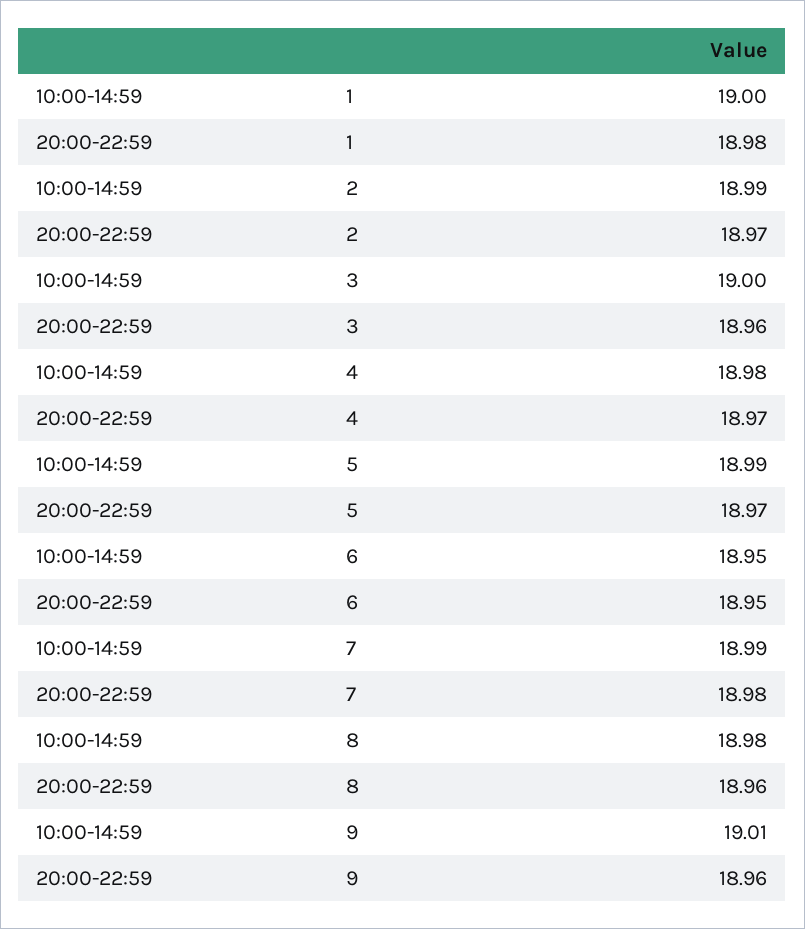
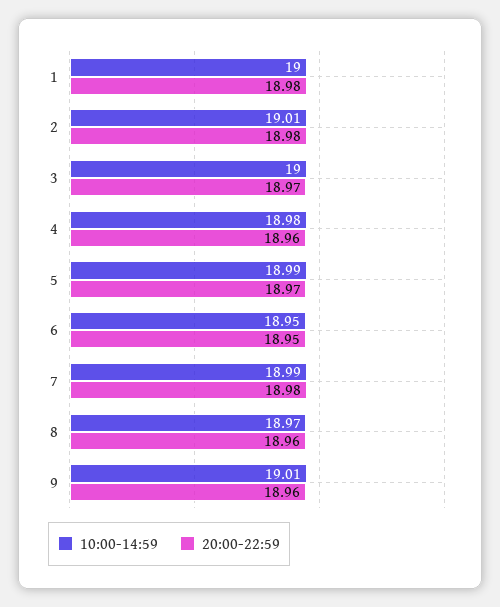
10:00-14:59, 2: 18.99 -> 19.01
20:00-22:59, 2: 18.97 -> 18.98
20:00-22:59, 3: 18.96 -> 18.97
20:00-22:59, 4: 18.97 -> 18.96
10:00-14:59, 8: 18.98 -> 18.97

